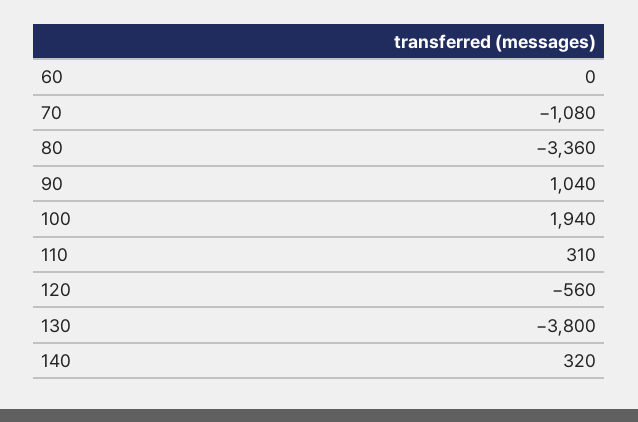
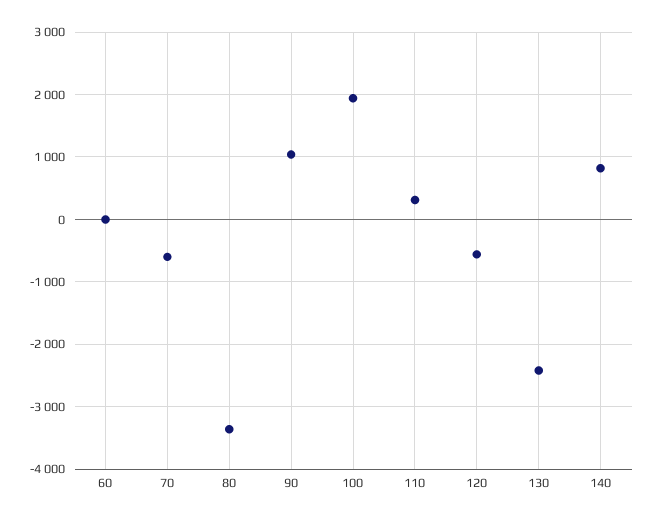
70: -1080 -> -600
130: -3800 -> -2400
140: 320 -> 800

